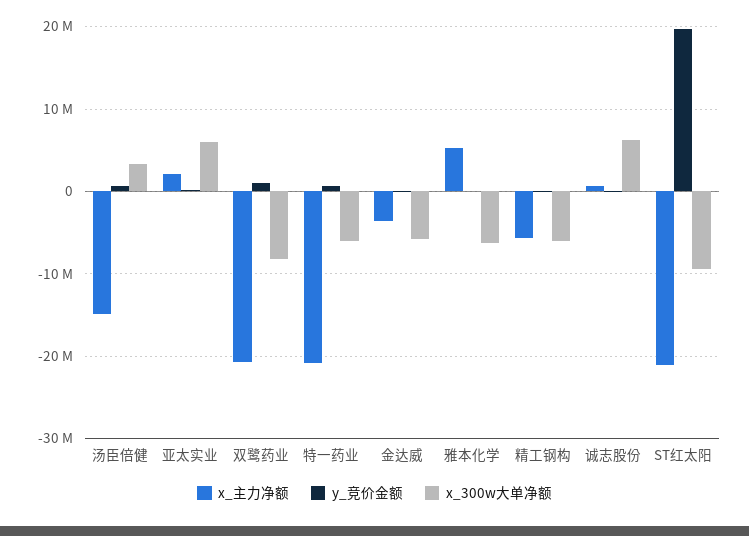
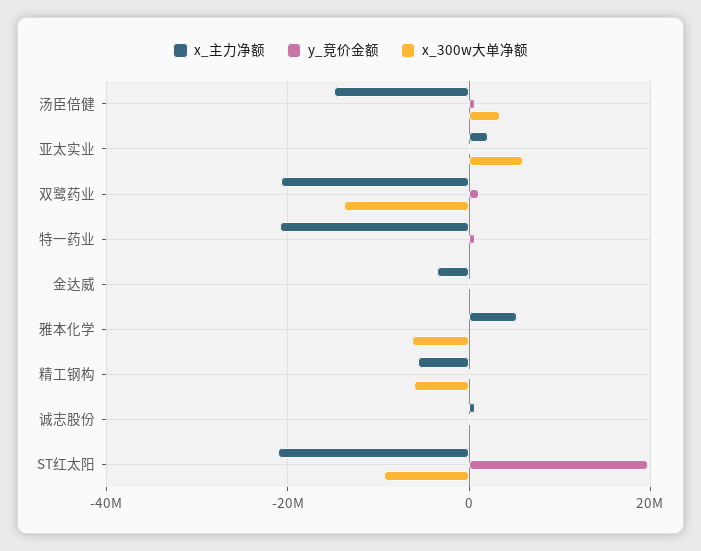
x_300w大单净额, 双鹭药业: -8000000 -> -14000000
x_300w大单净额, 特一药业: -6000000 -> 0
x_300w大单净额, 金达威: -6000000 -> 0
x_300w大单净额, 诚志股份: 6000000 -> 0

